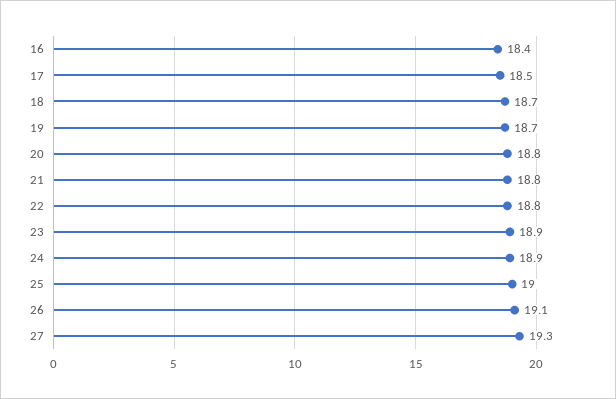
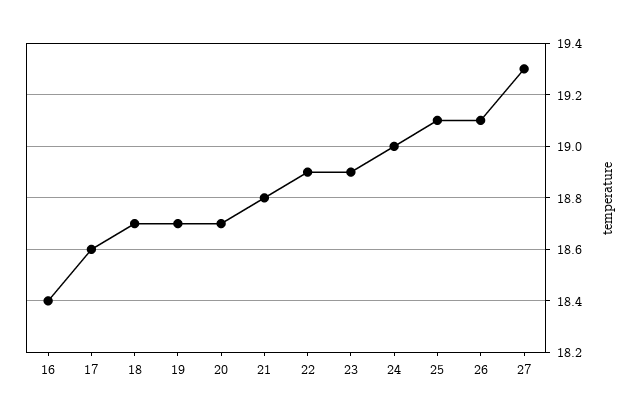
17: 18.5 -> 18.6
20: 18.8 -> 18.7
22: 18.8 -> 18.9
24: 18.9 -> 19
25: 19 -> 19.1

